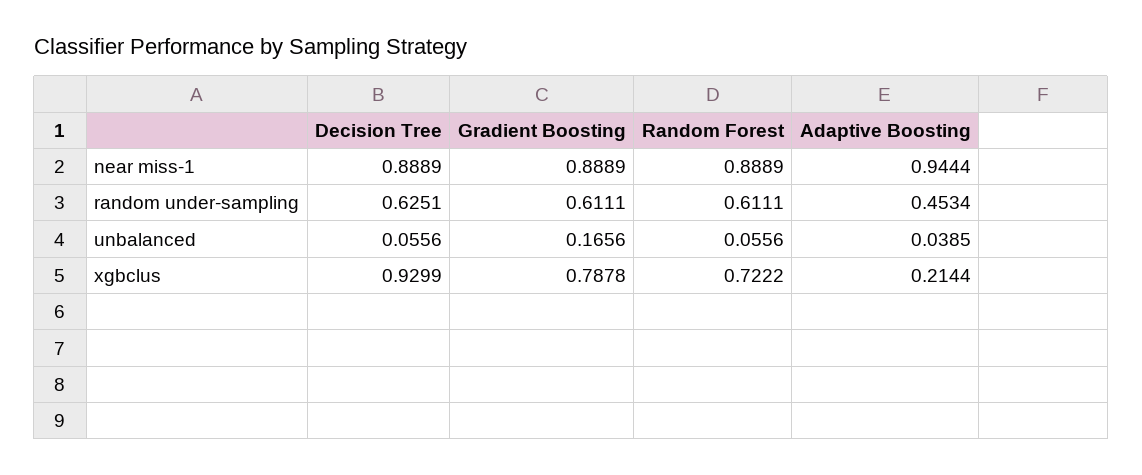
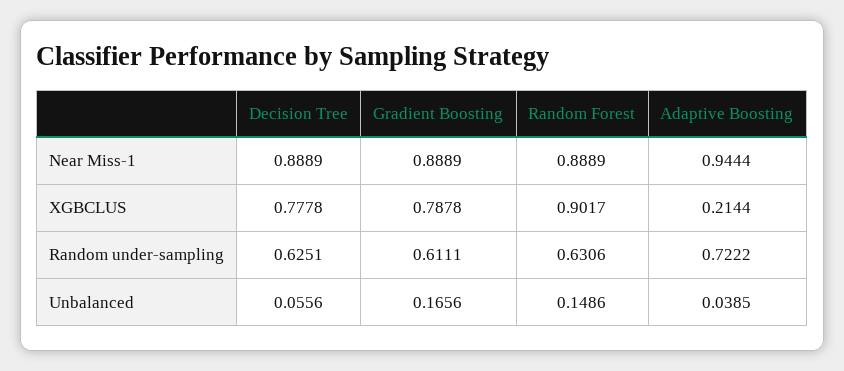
Random Forest, random under-sampling: 0.6111 -> 0.6306
Adaptive Boosting, random under-sampling: 0.4534 -> 0.7222
Random Forest, unbalanced: 0.0556 -> 0.1486
Decision Tree, xgbclus: 0.9299 -> 0.7778
Random Forest, xgbclus: 0.7222 -> 0.9017

